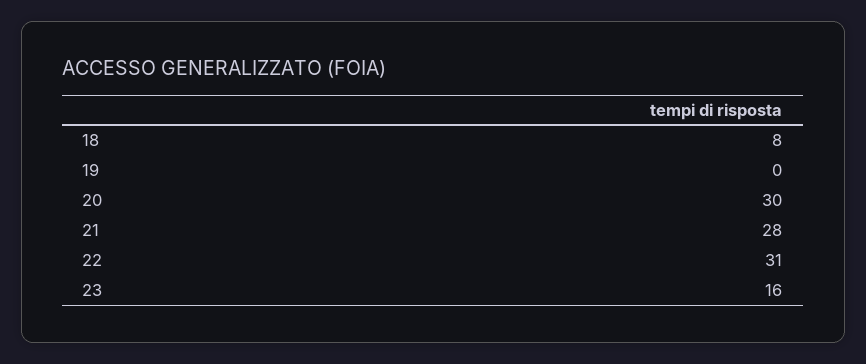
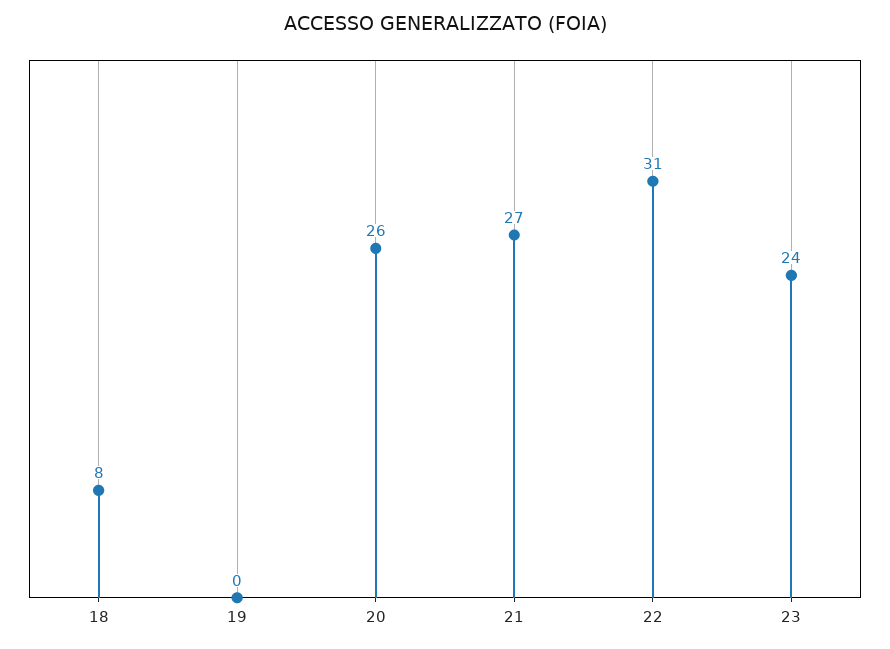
20: 30 -> 26
21: 28 -> 27
23: 16 -> 24

